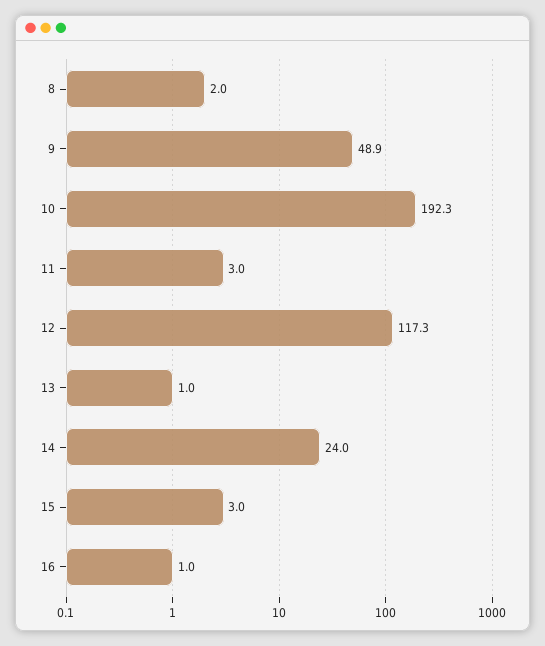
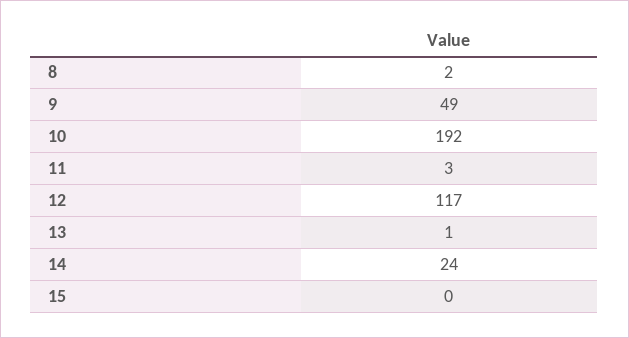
15: 3 -> 0
16: 1 -> none

